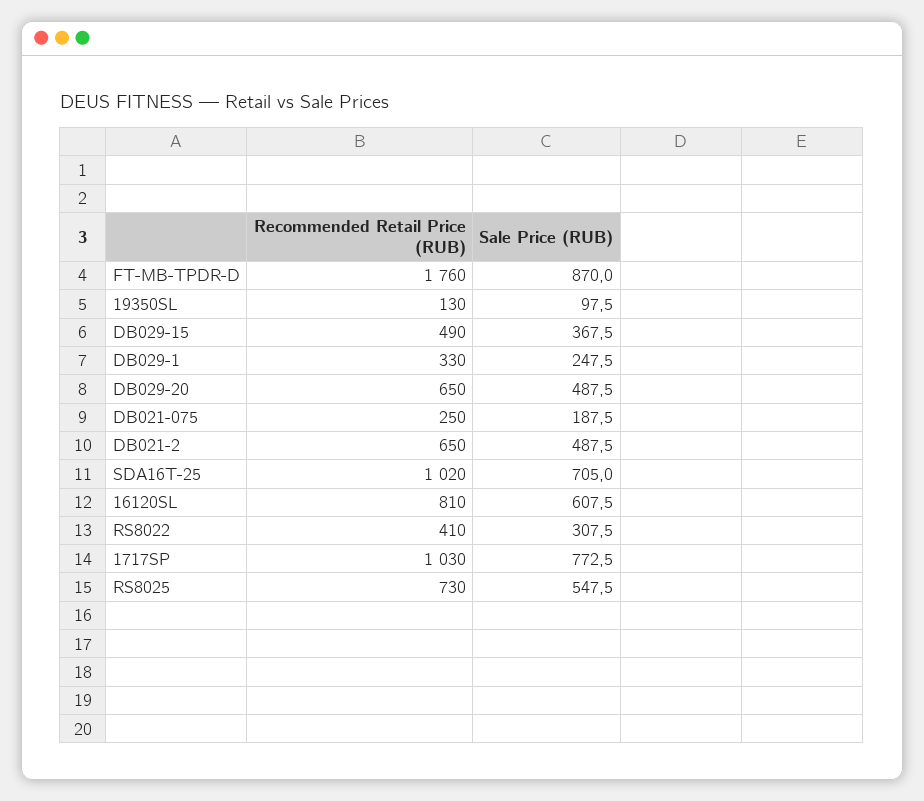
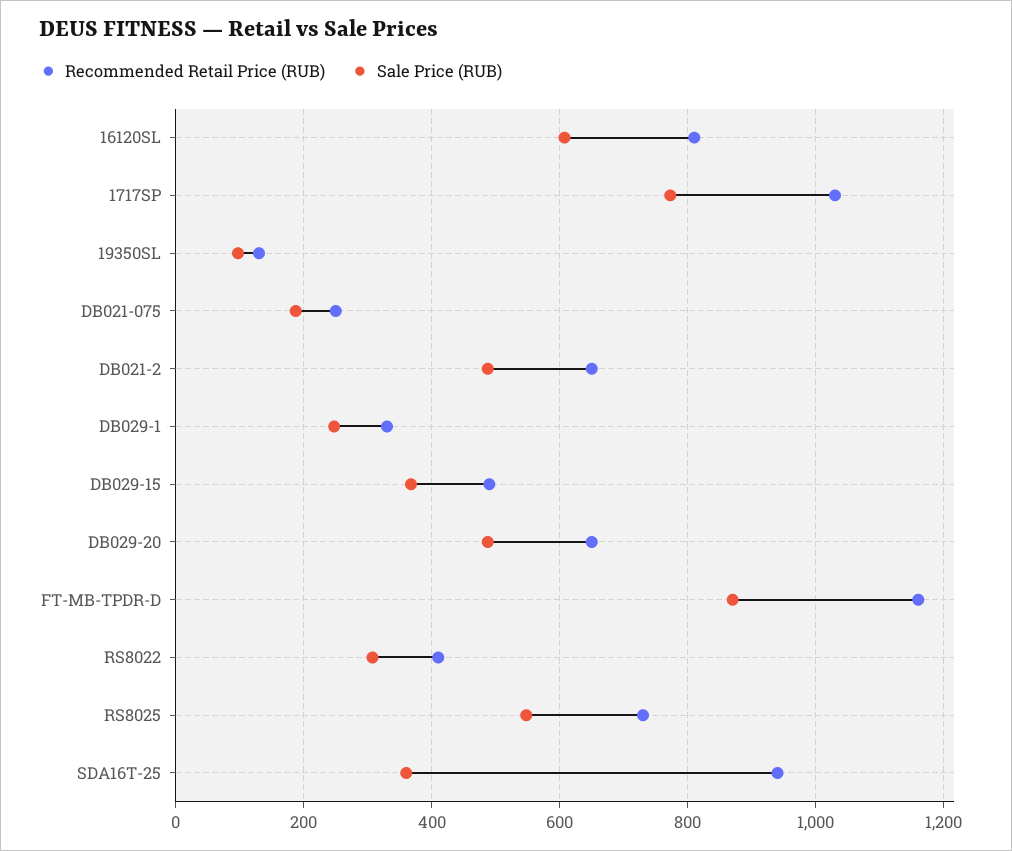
Recommended Retail Price (RUB), FT-MB-TPDR-D: 1760 -> 1160
Recommended Retail Price (RUB), SDA16T-25: 1020 -> 940
Sale Price (RUB), SDA16T-25: 705 -> 360

